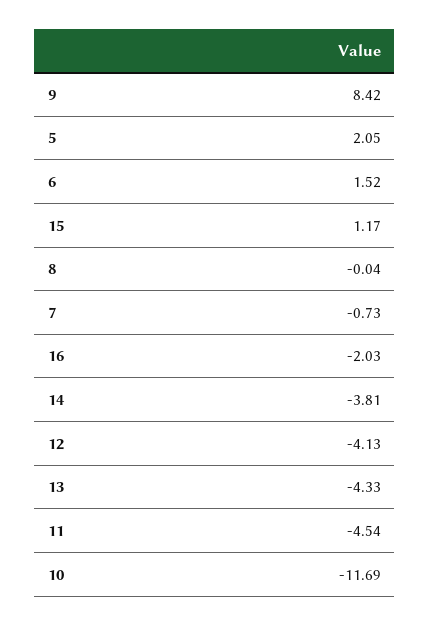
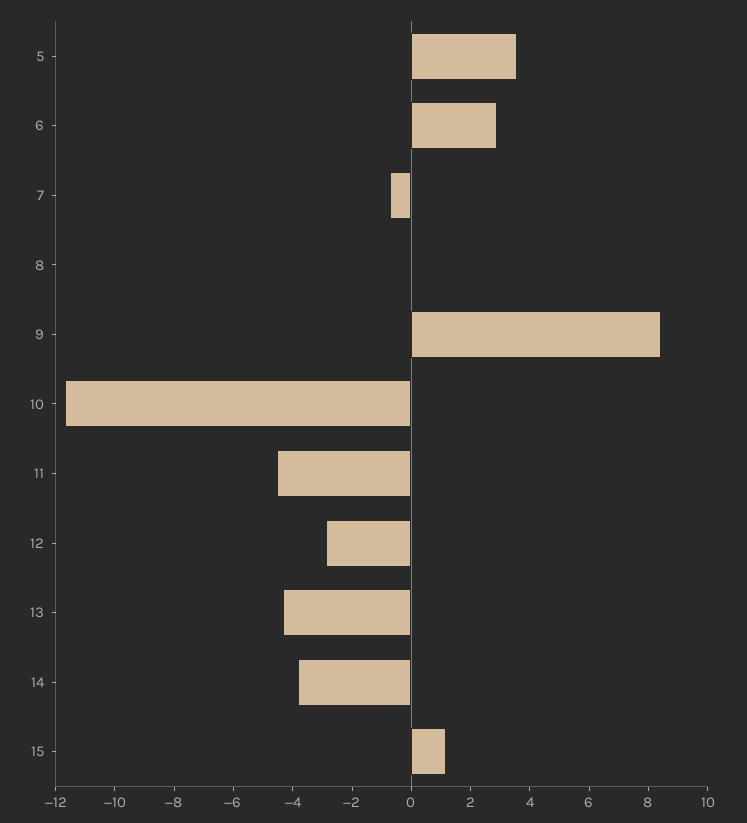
5: 2.05 -> 3.5
6: 1.52 -> 3
16: -2.03 -> none
12: -4.13 -> -3

